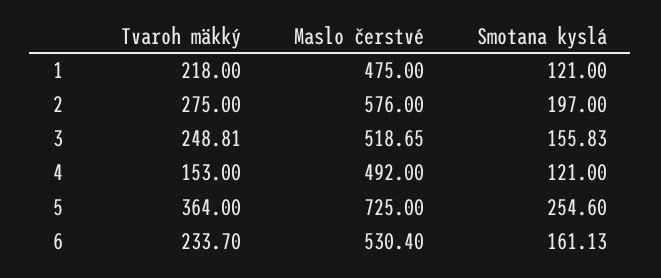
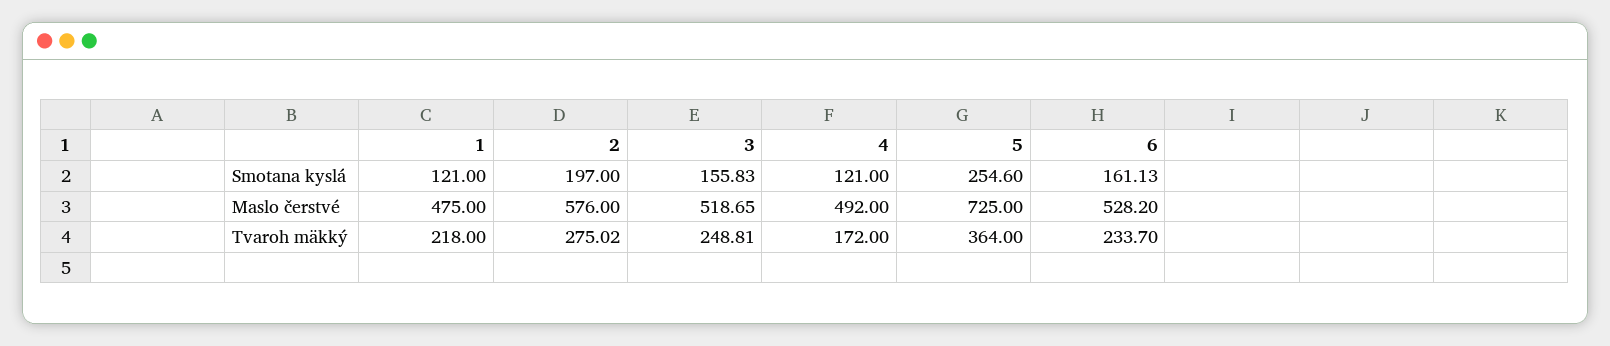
Tvaroh mäkký, 2: 275 -> 275.02
Tvaroh mäkký, 4: 153 -> 172
Maslo čerstvé, 6: 530.4 -> 528.2

